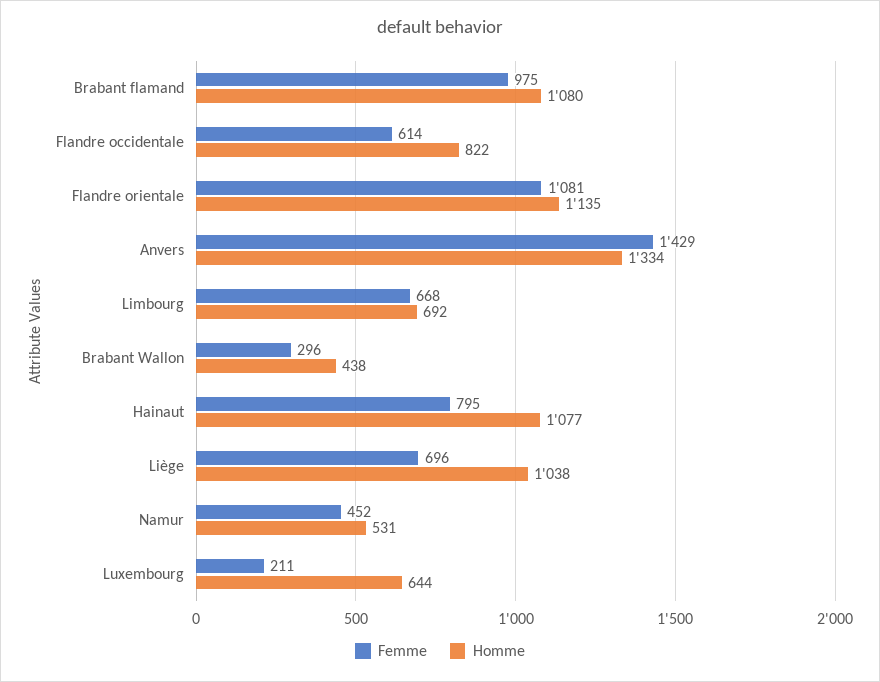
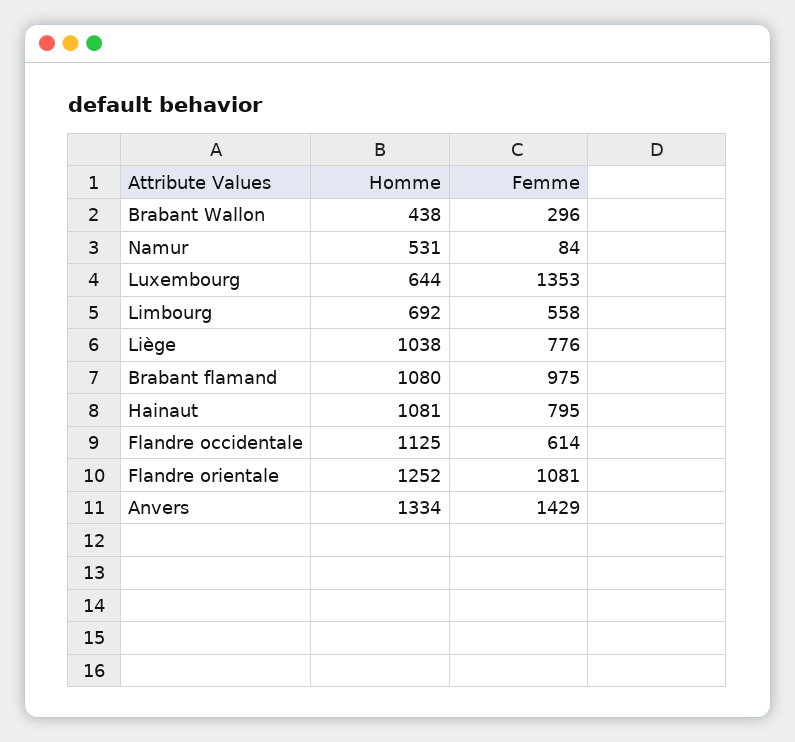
Homme, Flandre occidentale: 822 -> 1125
Homme, Flandre orientale: 1135 -> 1252
Femme, Limbourg: 668 -> 558
Homme, Hainaut: 1077 -> 1081
Femme, Liège: 696 -> 776
Femme, Namur: 452 -> 84
Femme, Luxembourg: 211 -> 1353

